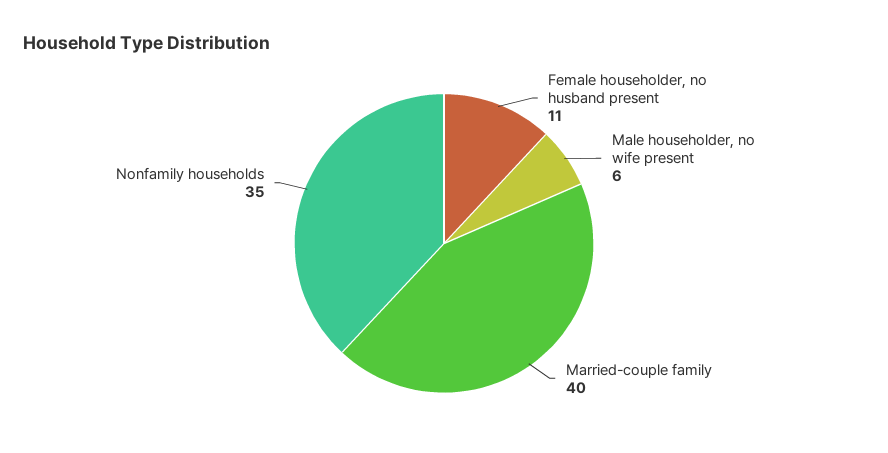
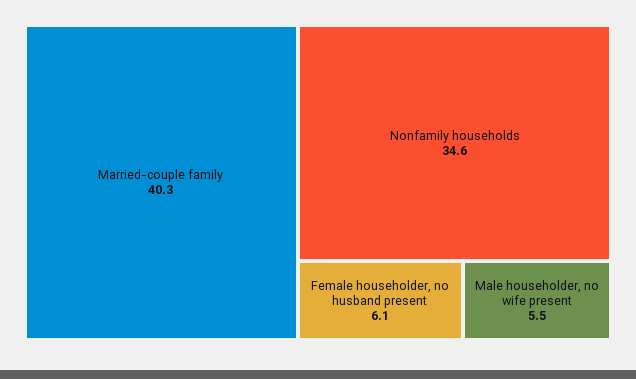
Female householder, no husband present: 11 -> 6.1

